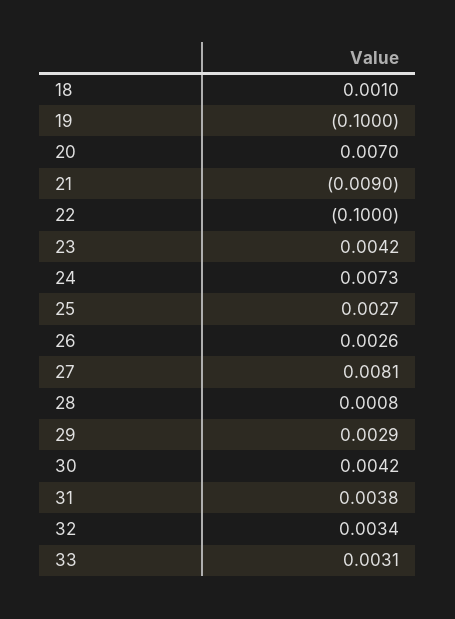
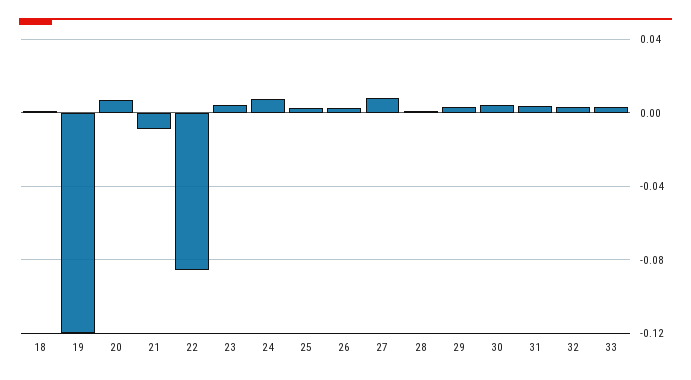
19: -0.1 -> -0.12
22: -0.1 -> -0.085

